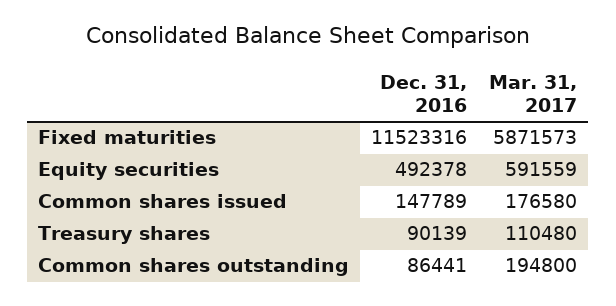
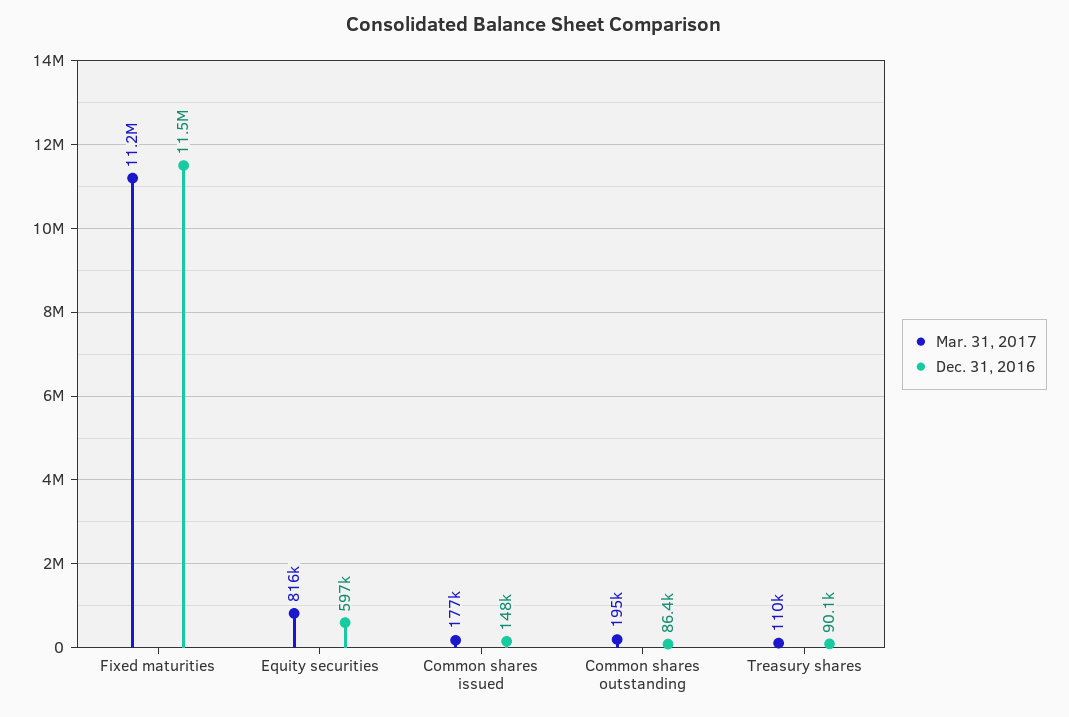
Mar. 31, 2017, Fixed maturities: 5871573 -> 11200000
Dec. 31, 2016, Equity securities: 492378 -> 597000
Mar. 31, 2017, Equity securities: 591559 -> 816000

